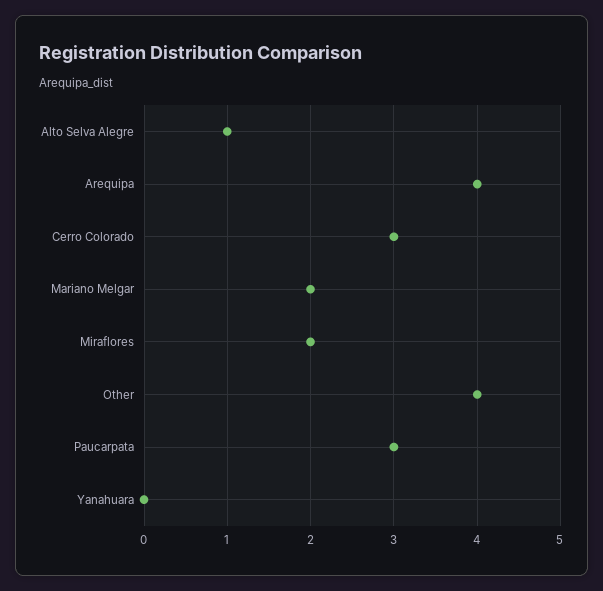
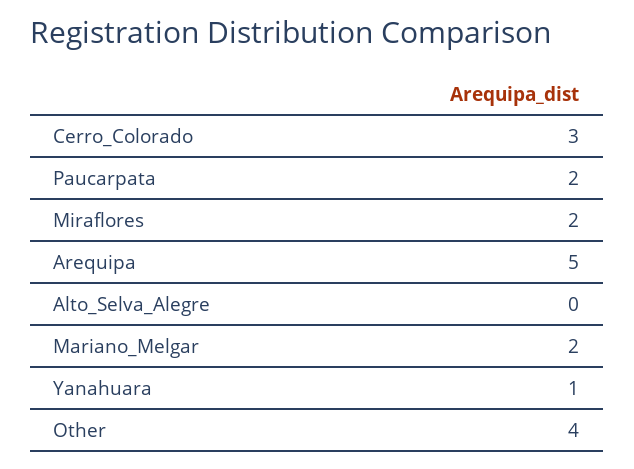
Alto Selva Alegre: 1 -> 0
Arequipa: 4 -> 5
Paucarpata: 3 -> 2
Yanahuara: 0 -> 1

